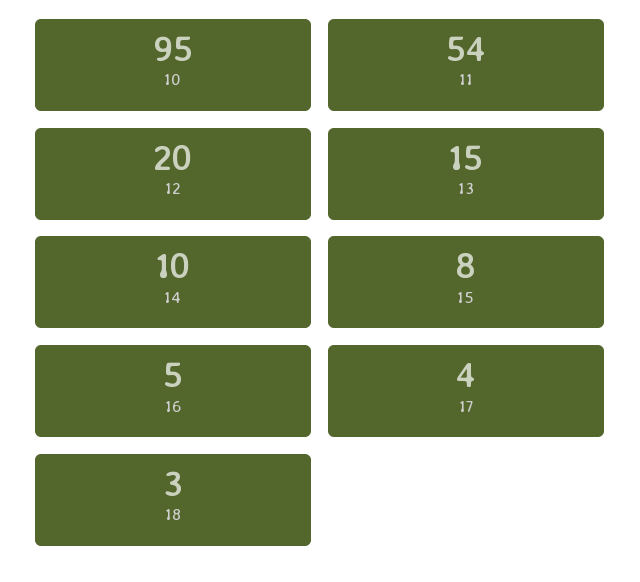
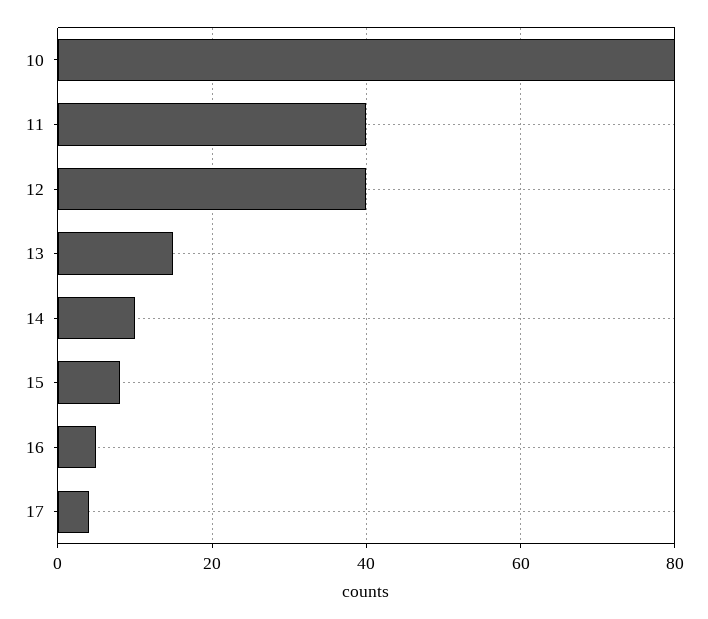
10: 95 -> 80
11: 54 -> 40
12: 20 -> 40
18: 3 -> none

